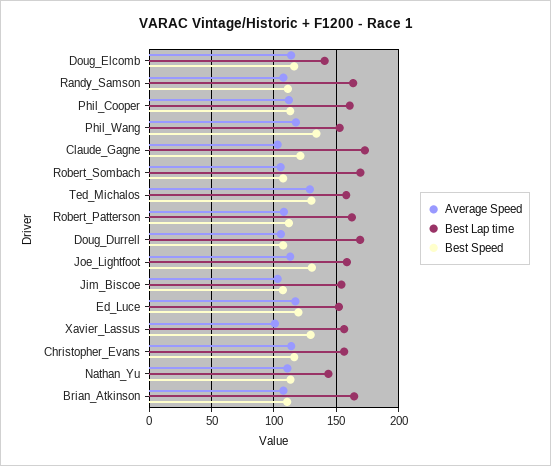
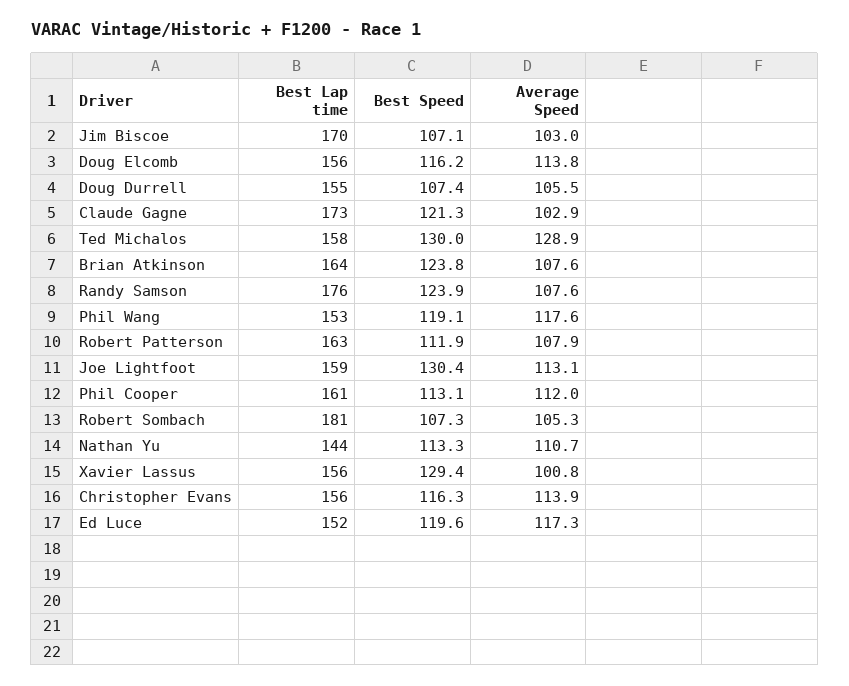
Best Lap time, Doug_Elcomb: 140 -> 156
Best Lap time, Randy_Samson: 165 -> 176
Best Speed, Randy_Samson: 110 -> 123.9
Best Speed, Phil_Wang: 135 -> 119.1
Best Lap time, Robert_Sombach: 170 -> 181
Best Lap time, Doug_Durrell: 170 -> 155
Best Lap time, Jim_Biscoe: 155 -> 170
Best Speed, Brian_Atkinson: 110 -> 123.8

